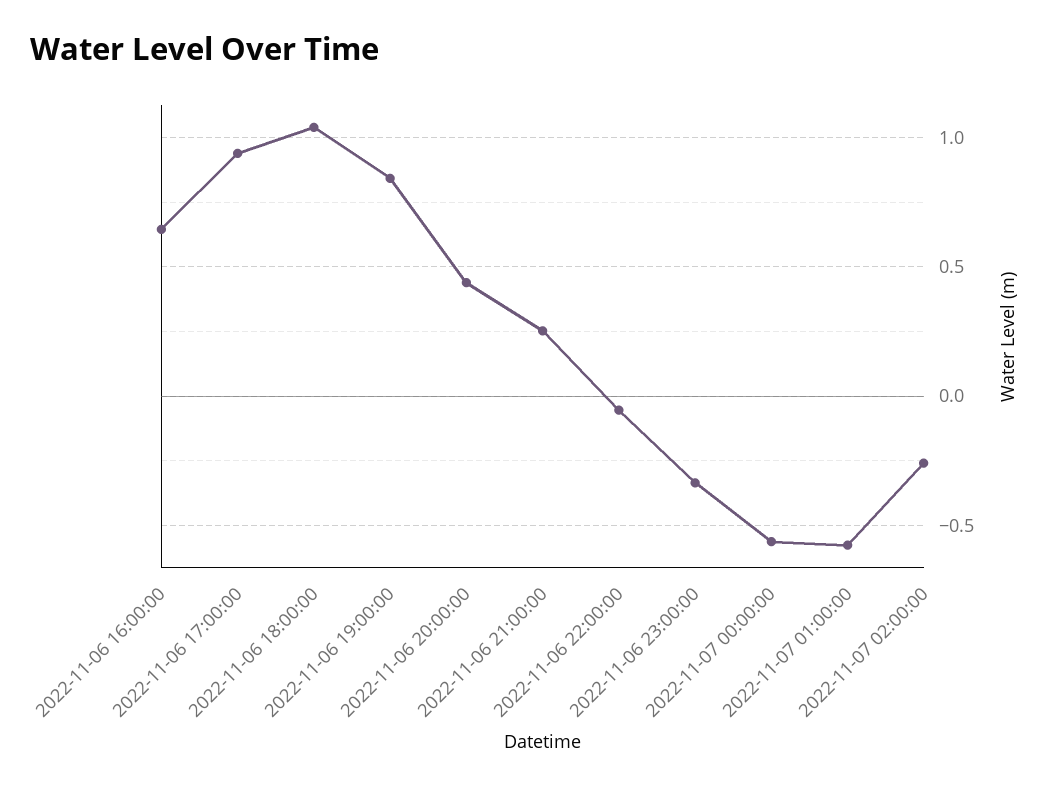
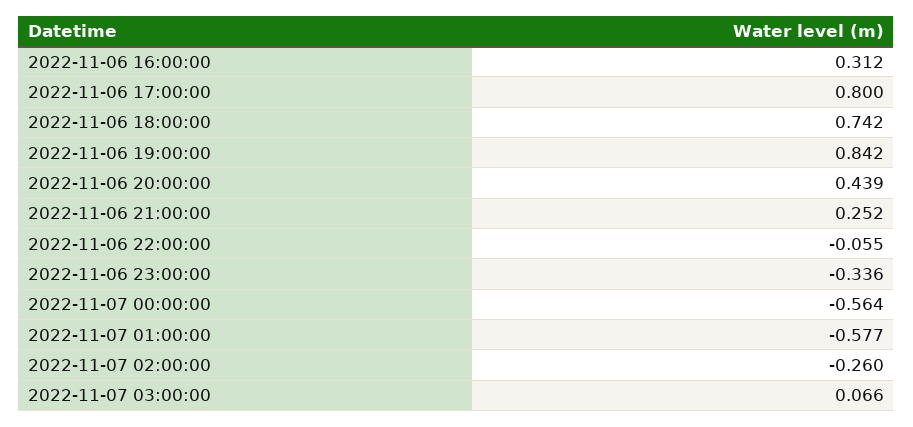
2022-11-06 16:00:00: 0.65 -> 0.312
2022-11-06 17:00:00: 0.95 -> 0.8
2022-11-06 18:00:00: 1.05 -> 0.742
2022-11-07 03:00:00: none -> 0.066

